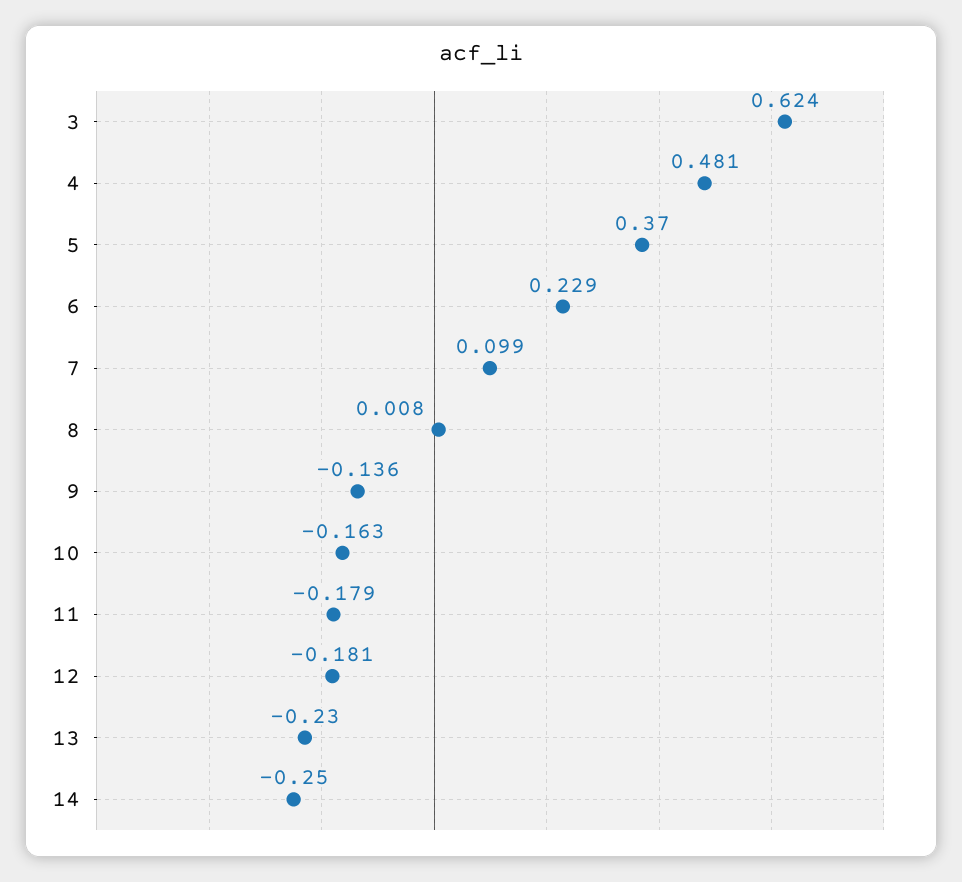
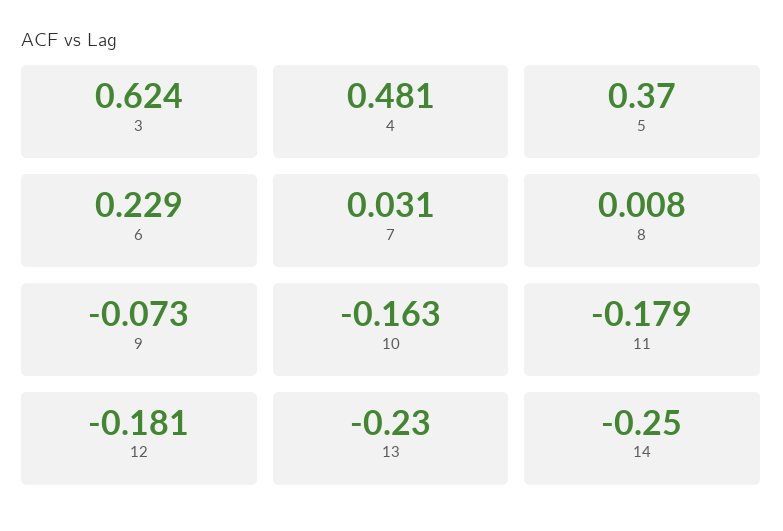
7: 0.099 -> 0.031
9: -0.136 -> -0.073

